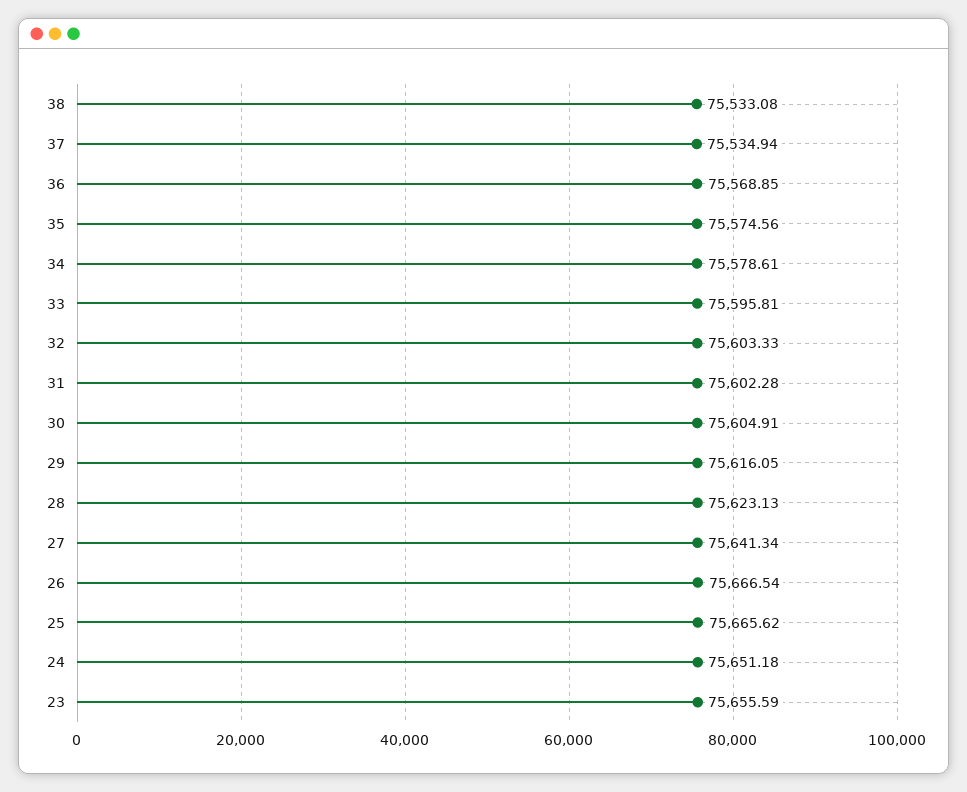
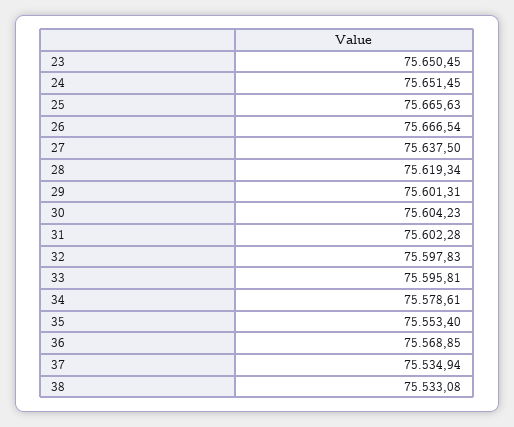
35: 75574.56 -> 75553.4
32: 75603.33 -> 75597.83
30: 75604.91 -> 75604.23
29: 75616.05 -> 75601.31
28: 75623.13 -> 75619.34
27: 75641.34 -> 75637.5
25: 75665.62 -> 75665.63
24: 75651.18 -> 75651.45
23: 75655.59 -> 75650.45

